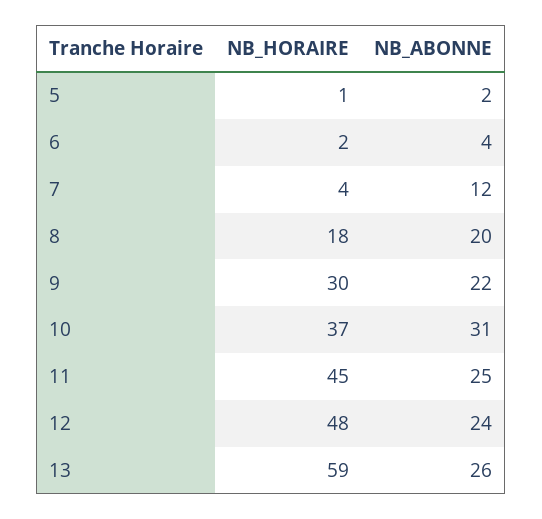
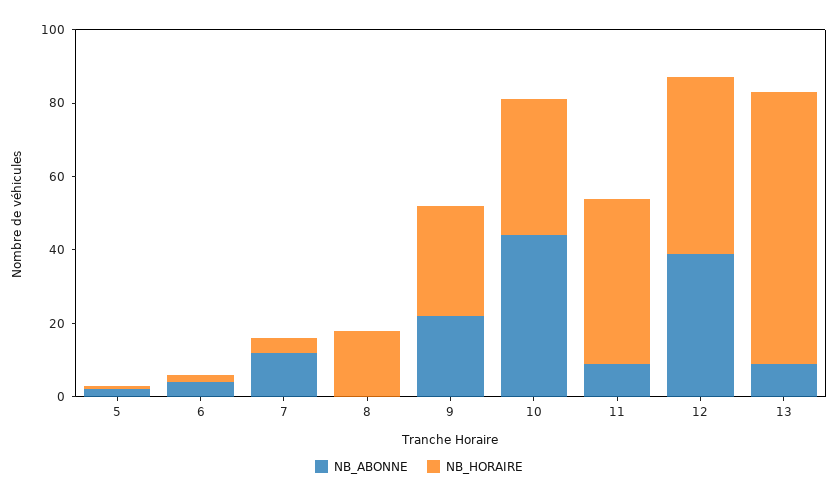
NB_ABONNE, 8: 20 -> 0
NB_ABONNE, 10: 31 -> 45
NB_ABONNE, 11: 25 -> 10
NB_ABONNE, 12: 24 -> 40
NB_HORAIRE, 13: 59 -> 75
NB_ABONNE, 13: 26 -> 10

